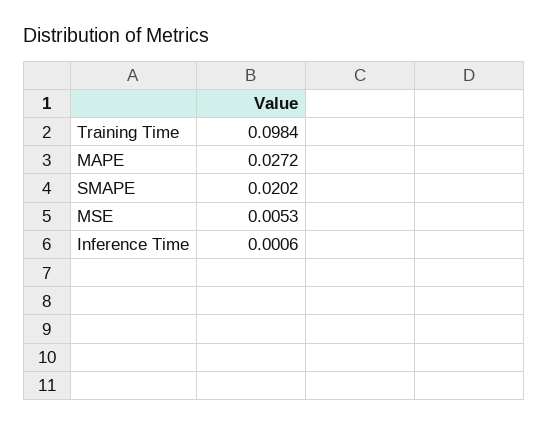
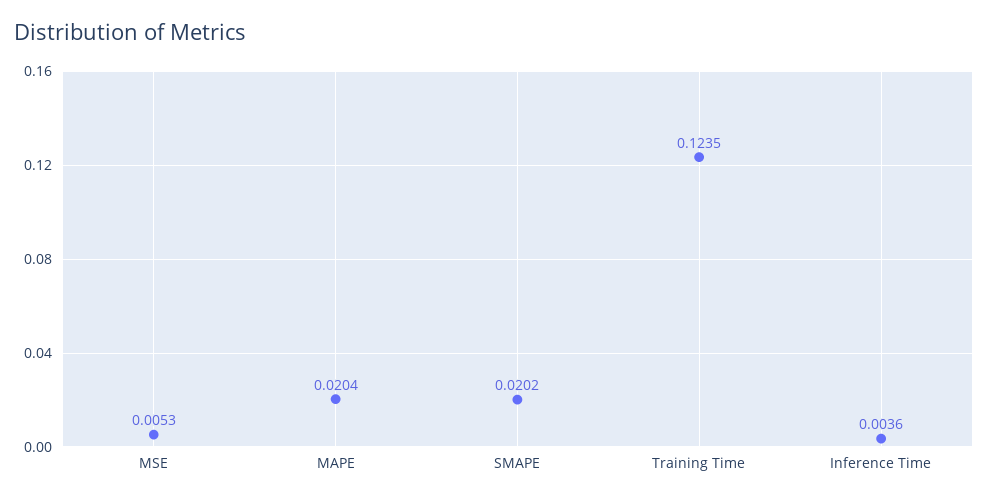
Training Time: 0.0984 -> 0.1235
MAPE: 0.0272 -> 0.0204
Inference Time: 0.0006 -> 0.0036

